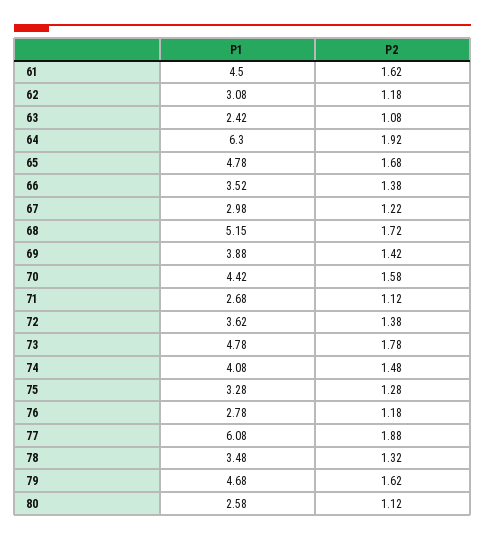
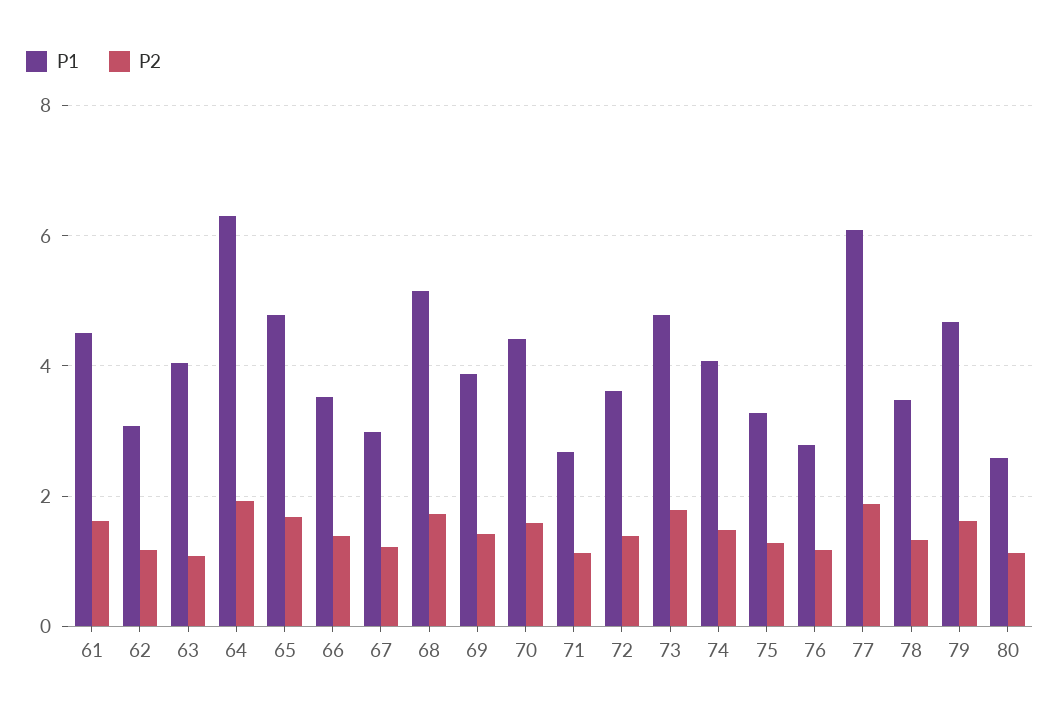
P1, 63: 2.42 -> 4

